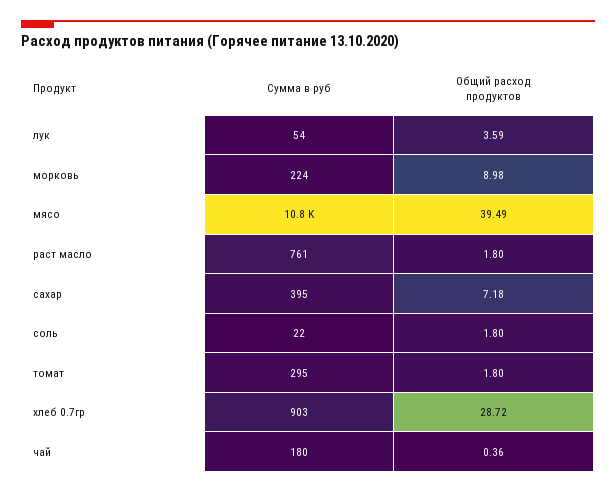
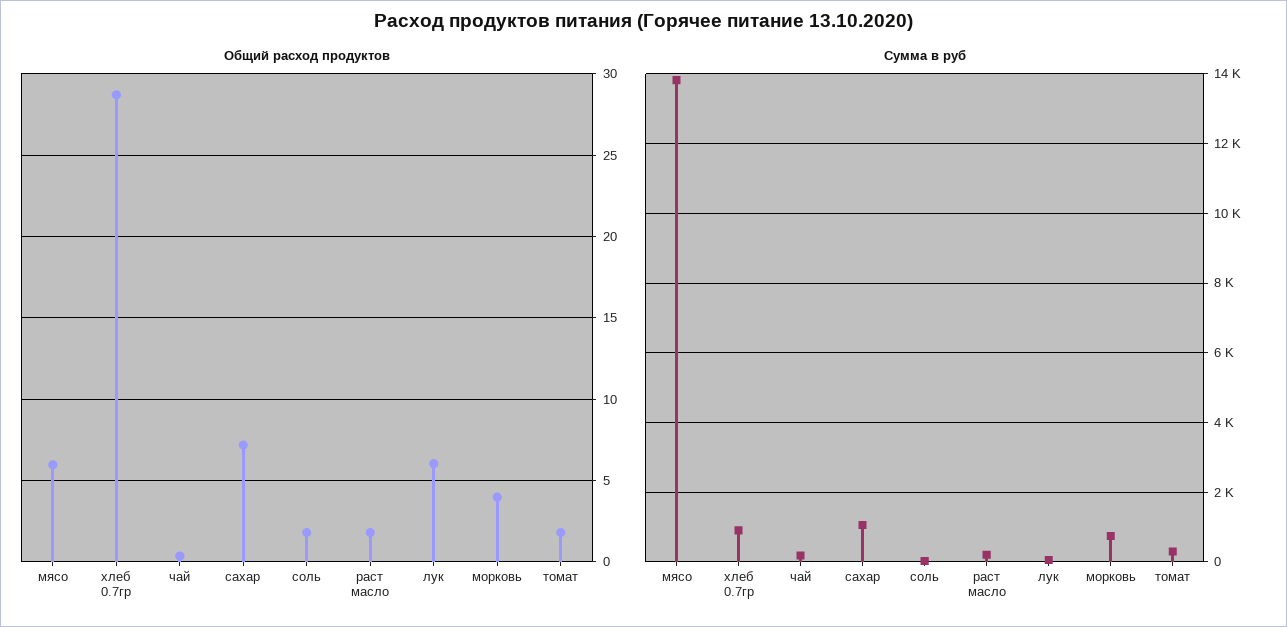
Общий расход продуктов, лук: 3.59 -> 6
Сумма в руб, морковь: 224 -> 800
Общий расход продуктов, морковь: 8.98 -> 4
Сумма в руб, мясо: 10800 -> 13800
Общий расход продуктов, мясо: 39.49 -> 6
Сумма в руб, раст масло: 761 -> 200
Сумма в руб, сахар: 395 -> 1000

